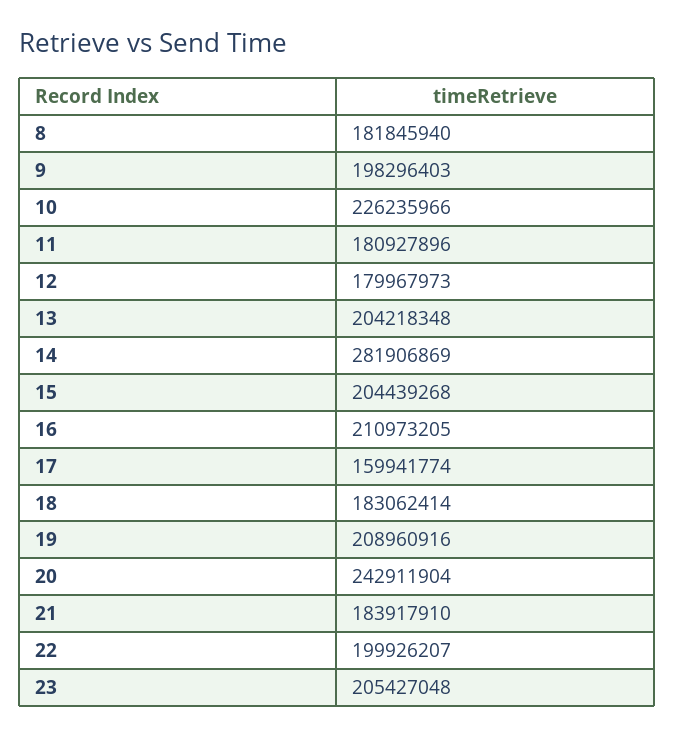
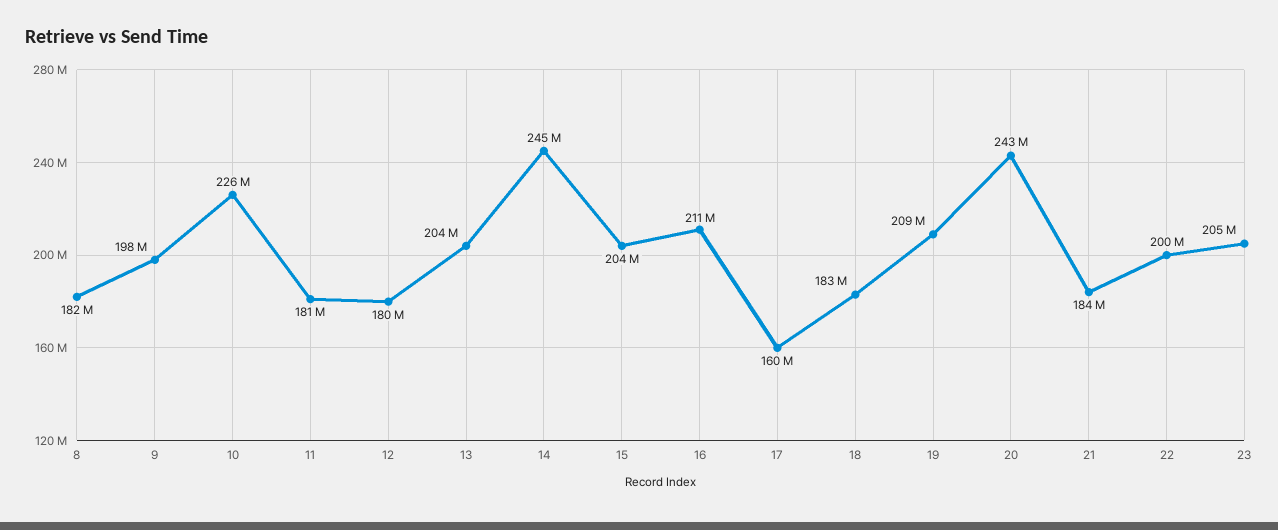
14: 281906869 -> 245000000

